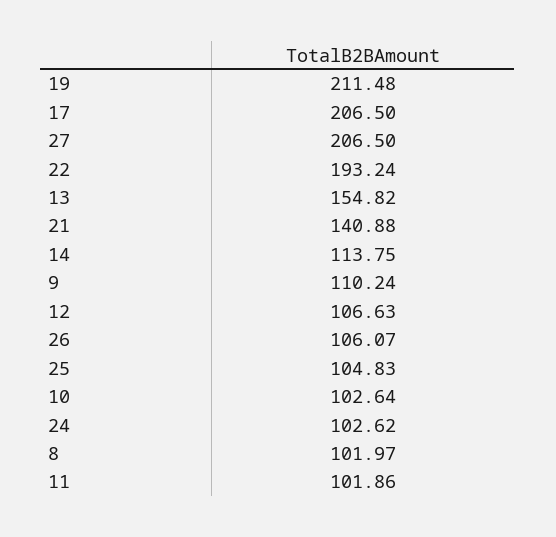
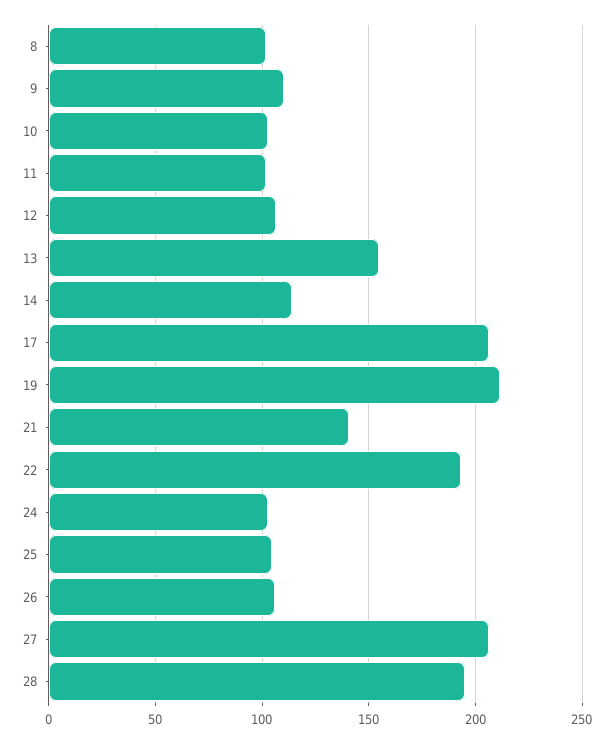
28: none -> 195

